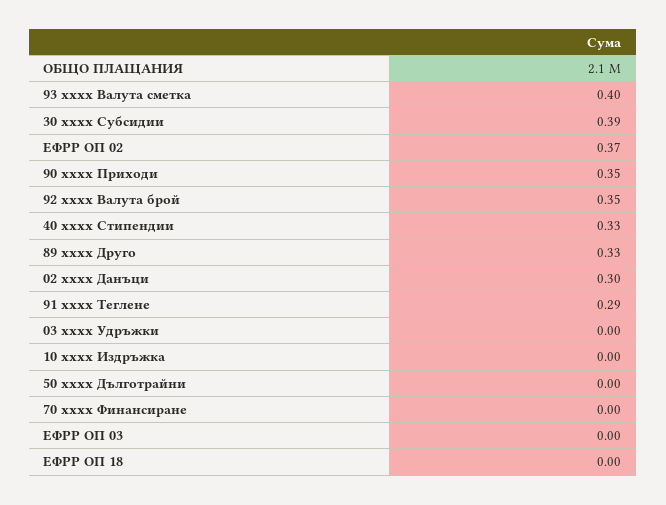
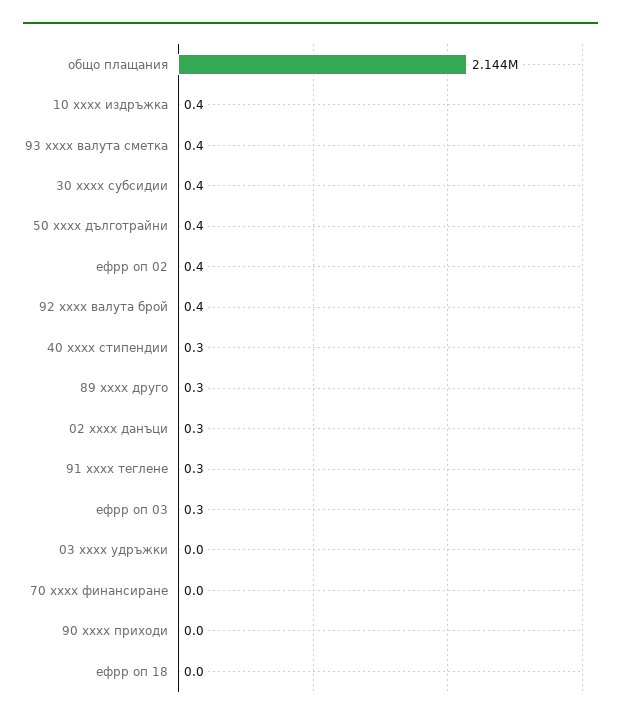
90 xxxx Приходи: 0.35 -> 0
10 xxxx Издръжка: 0 -> 0.4
50 xxxx Дълготрайни: 0 -> 0.4
ЕФРР ОП 03: 0 -> 0.3

